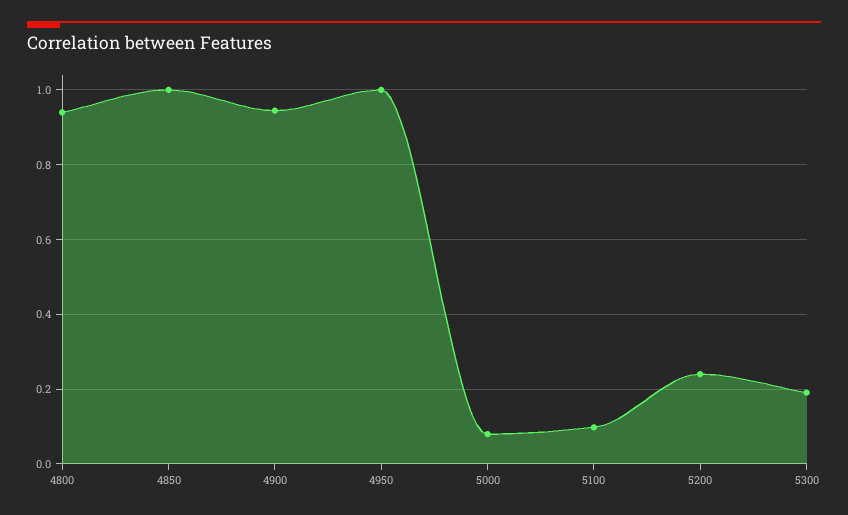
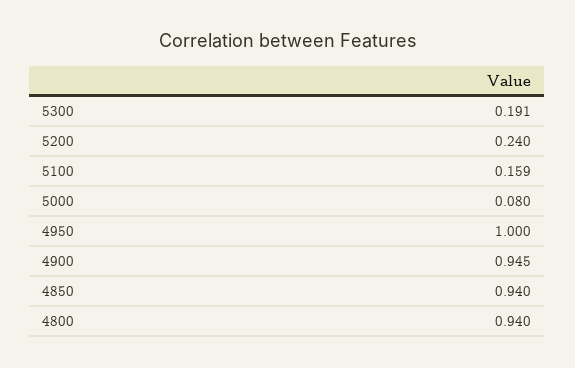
4850: 1 -> 0.94
5100: 0.1 -> 0.159

